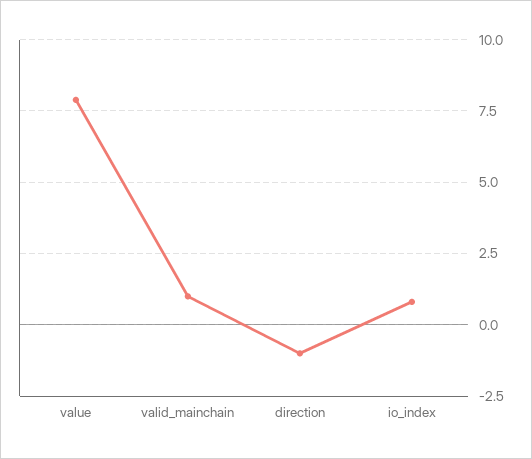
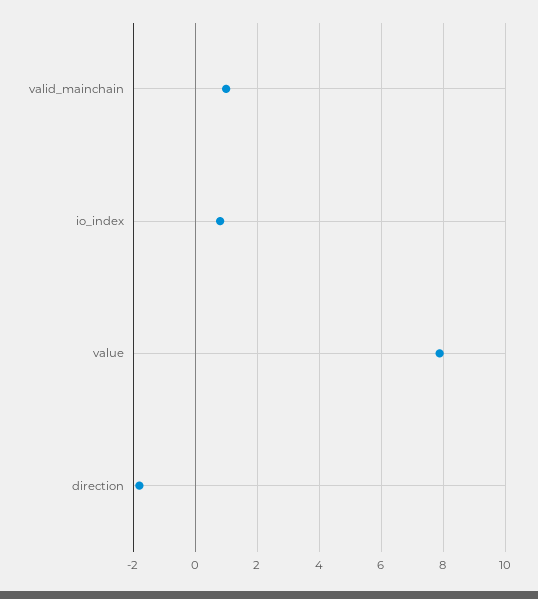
direction: -1 -> -1.8

